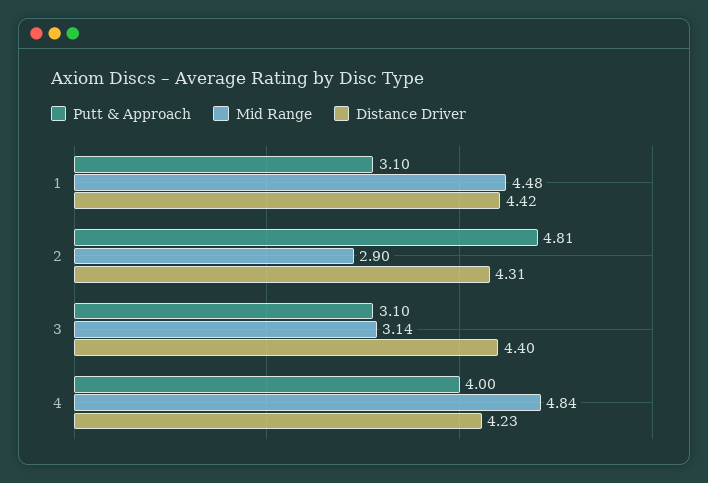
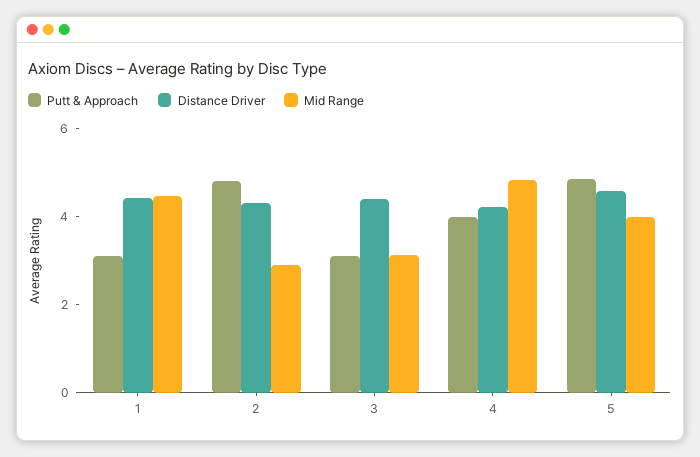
Putt & Approach, 5: none -> 5
Distance Driver, 5: none -> 4.5
Mid Range, 5: none -> 4

